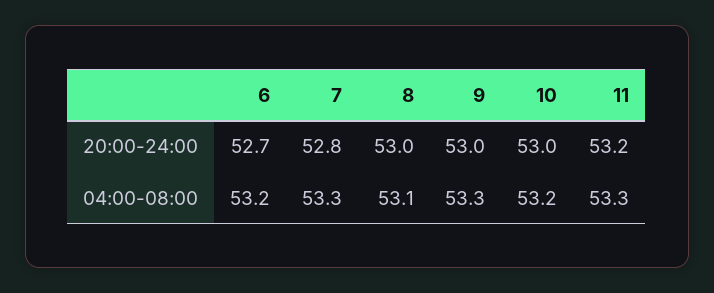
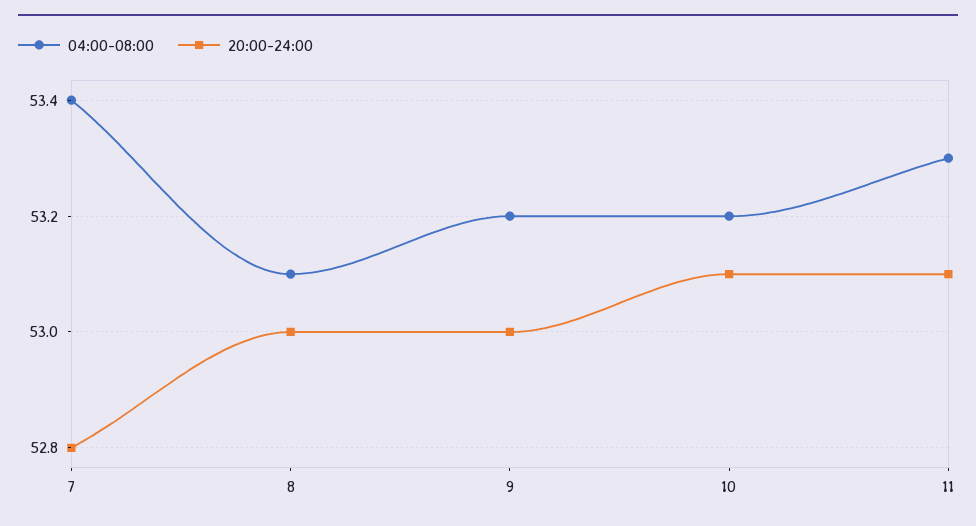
20:00-24:00, 6: 52.7 -> none
20:00-24:00, 10: 53 -> 53.1
20:00-24:00, 11: 53.2 -> 53.1
04:00-08:00, 6: 53.2 -> none
04:00-08:00, 7: 53.3 -> 53.4
04:00-08:00, 9: 53.3 -> 53.2

